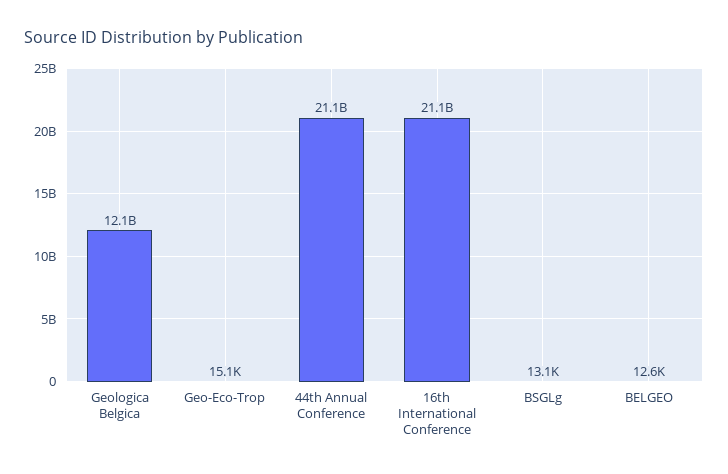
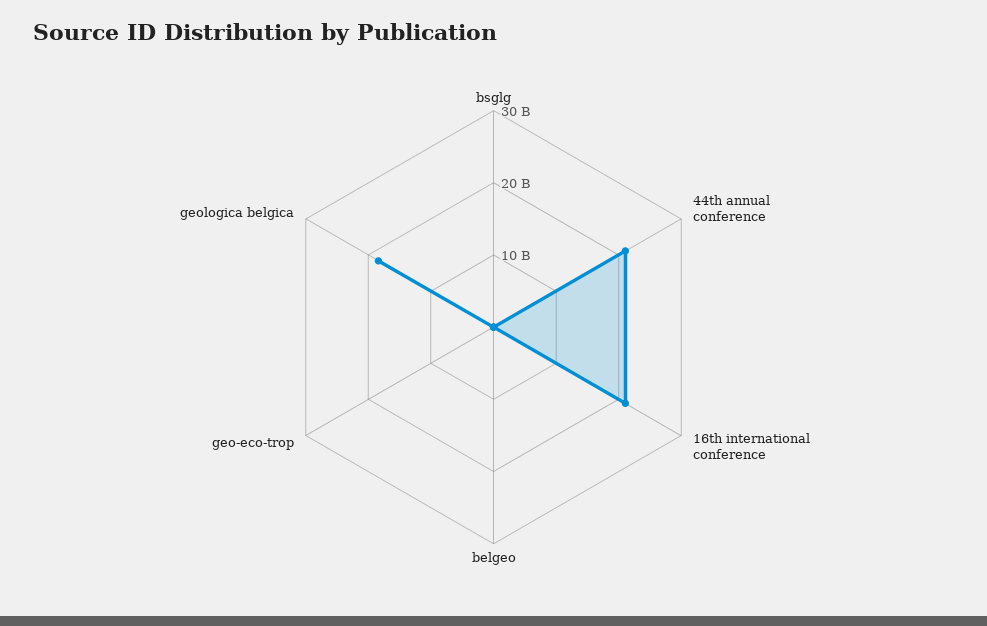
Geologica Belgica: 12100000000 -> 18000000000

